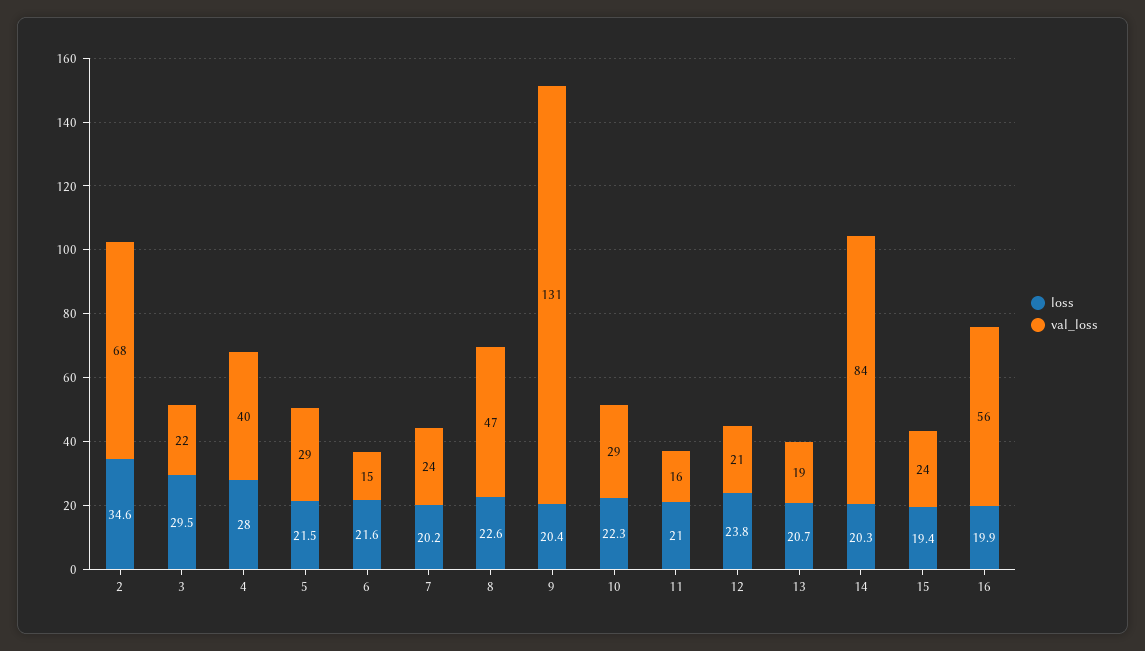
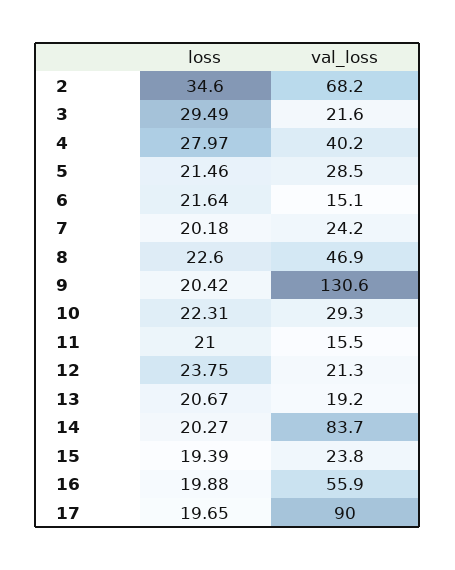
loss, 17: none -> 19.65
val_loss, 17: none -> 90

